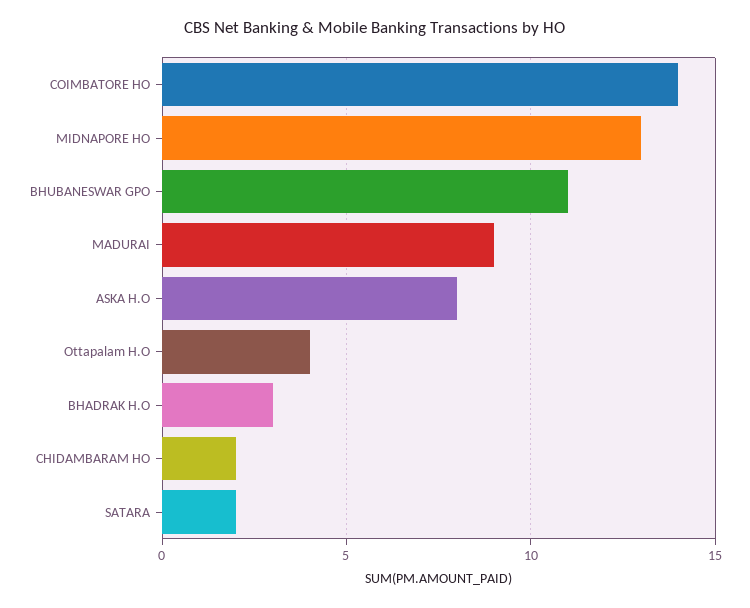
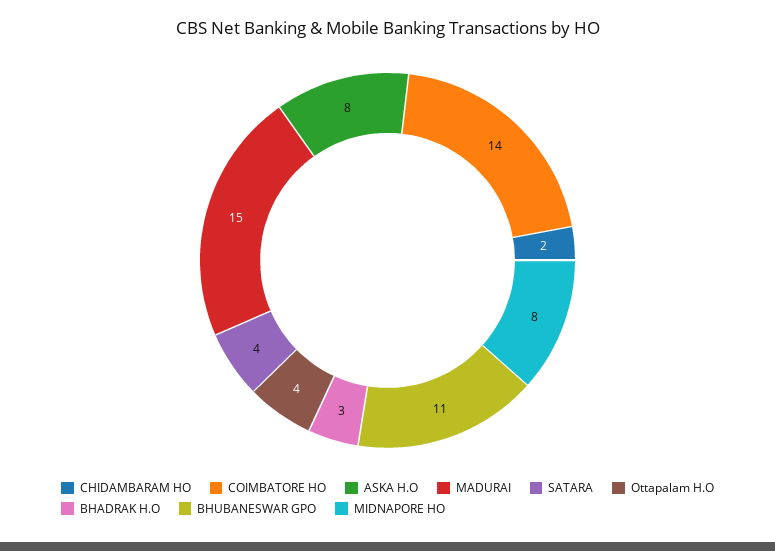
MIDNAPORE HO: 13 -> 8
MADURAI: 9 -> 15
SATARA: 2 -> 4

